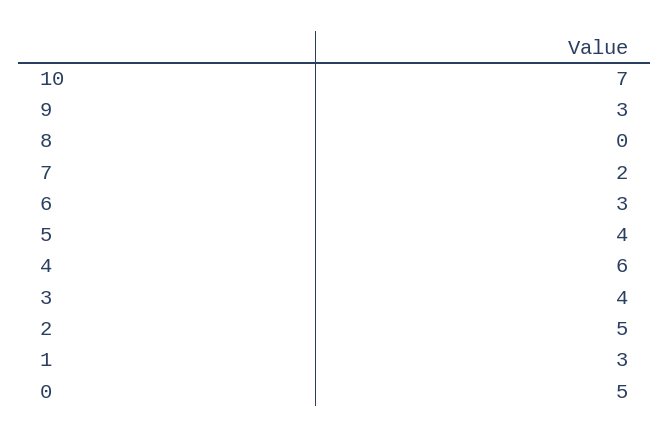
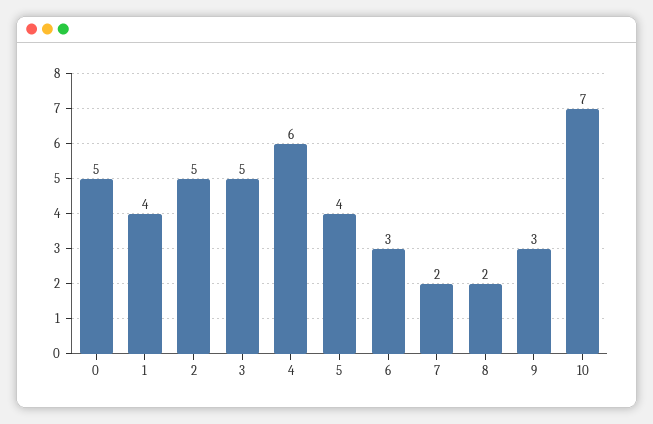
8: 0 -> 2
3: 4 -> 5
1: 3 -> 4

